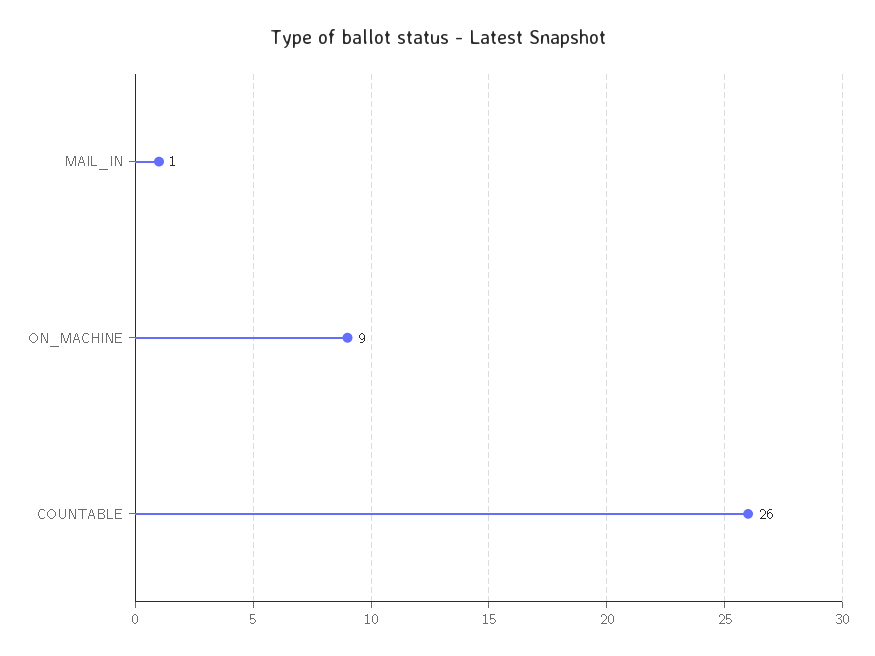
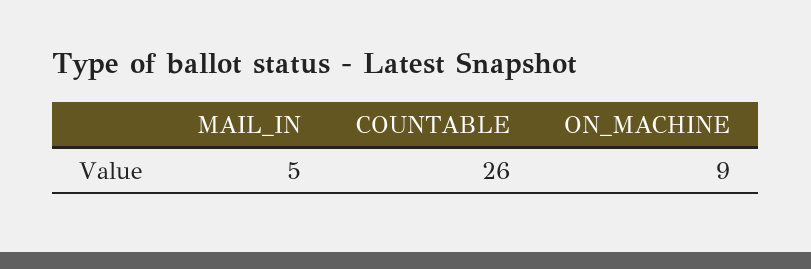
MAIL_IN: 1 -> 5

